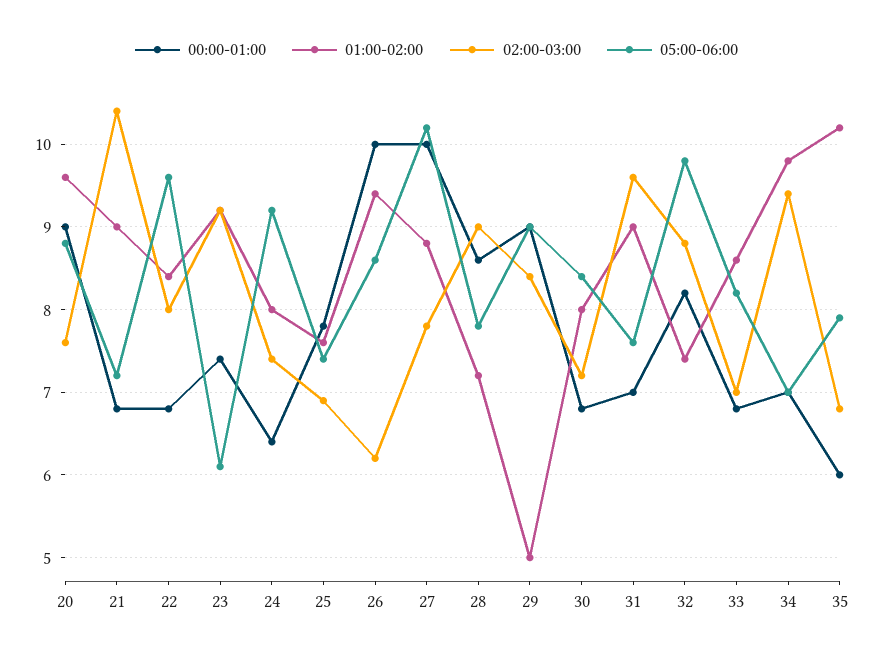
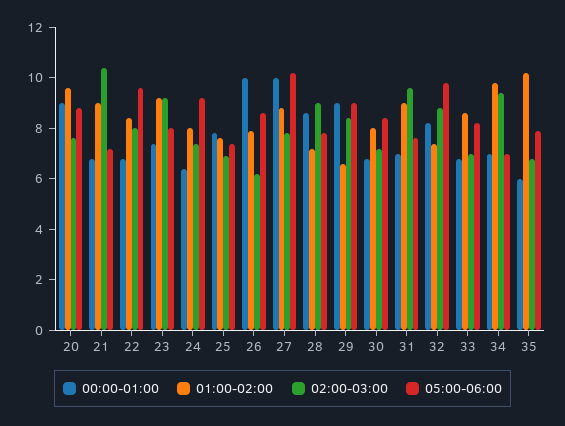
05:00-06:00, 23: 6.1 -> 8
01:00-02:00, 26: 9.4 -> 8
01:00-02:00, 29: 5 -> 6.5

